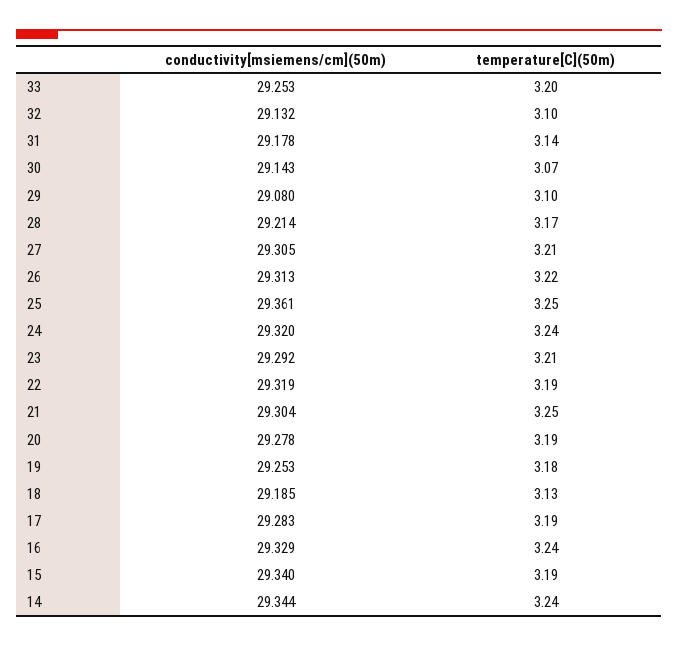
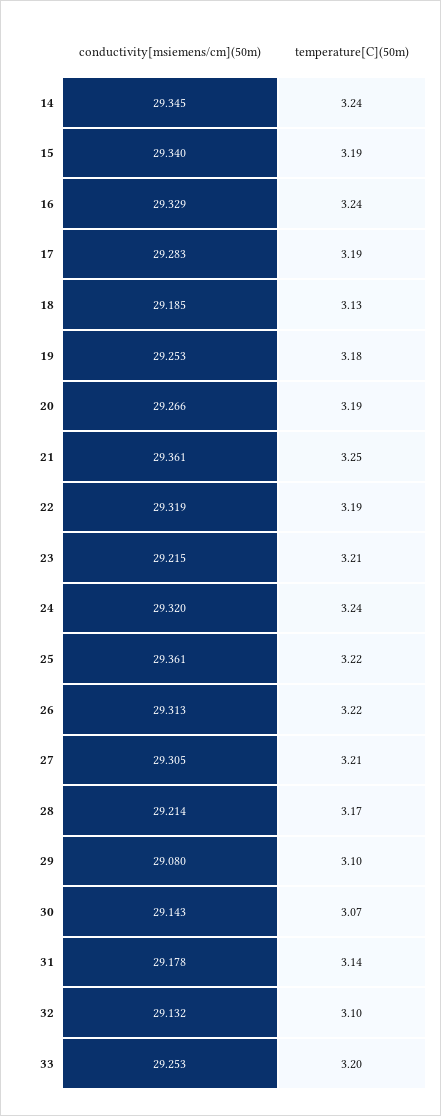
temperature[C](50m), 25: 3.25 -> 3.22
conductivity[msiemens/cm](50m), 23: 29.292 -> 29.215
conductivity[msiemens/cm](50m), 21: 29.304 -> 29.361
conductivity[msiemens/cm](50m), 20: 29.278 -> 29.266
conductivity[msiemens/cm](50m), 14: 29.344 -> 29.345

